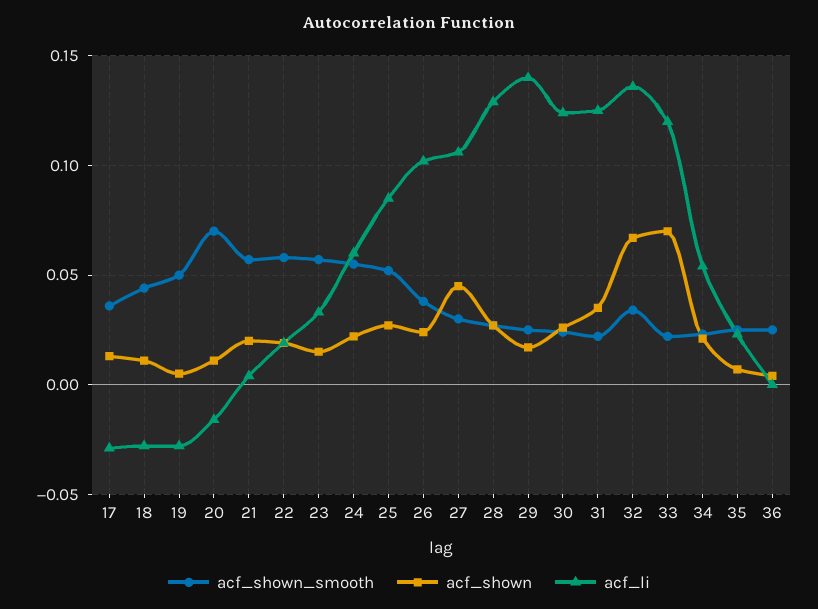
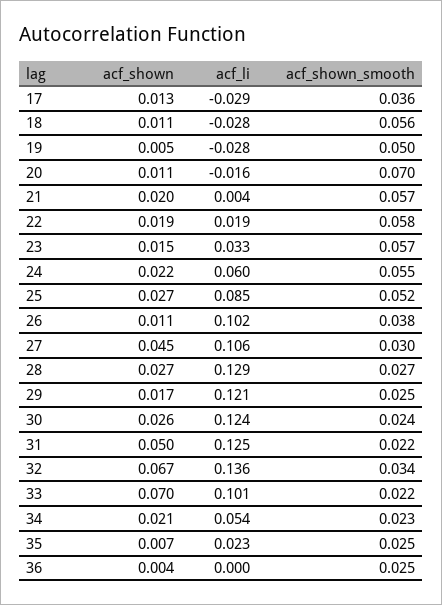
acf_shown_smooth, 18: 0.045 -> 0.056
acf_shown, 26: 0.025 -> 0.011
acf_li, 29: 0.14 -> 0.121
acf_shown, 31: 0.035 -> 0.05
acf_li, 33: 0.12 -> 0.101

